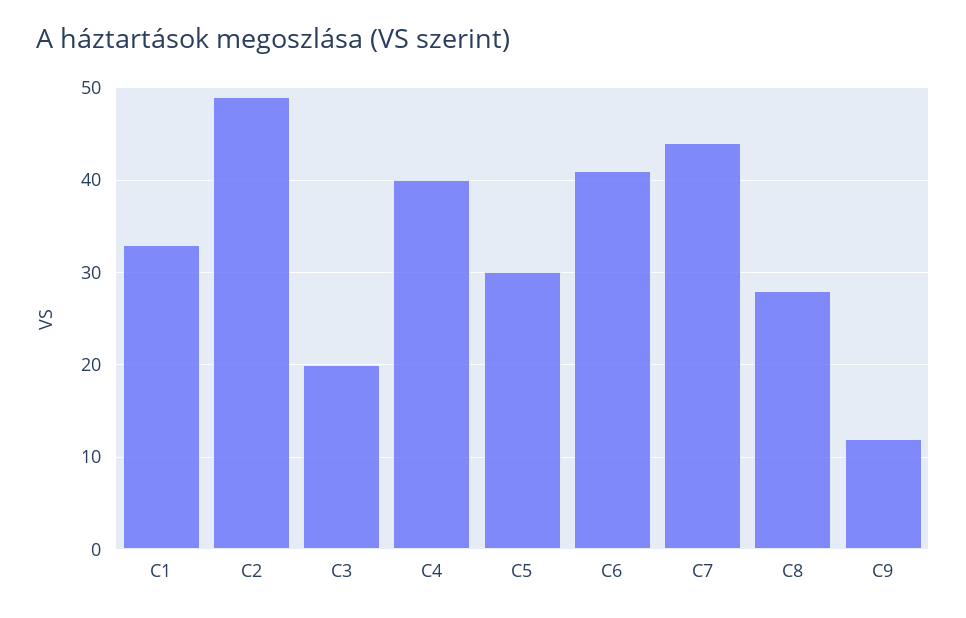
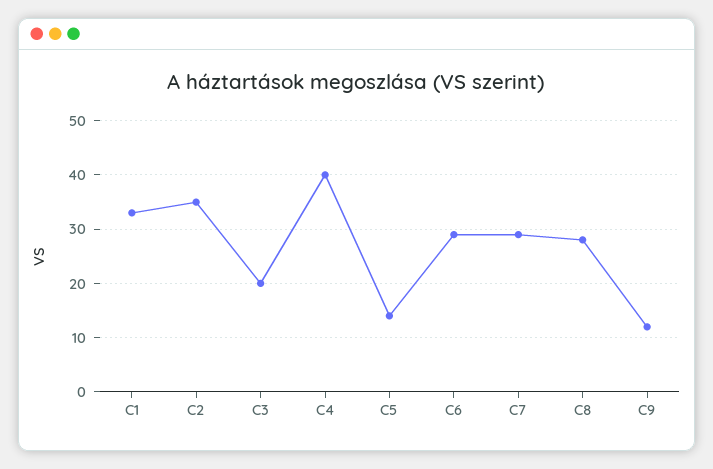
C2: 49 -> 35
C5: 30 -> 15
C6: 41 -> 30
C7: 44 -> 30

